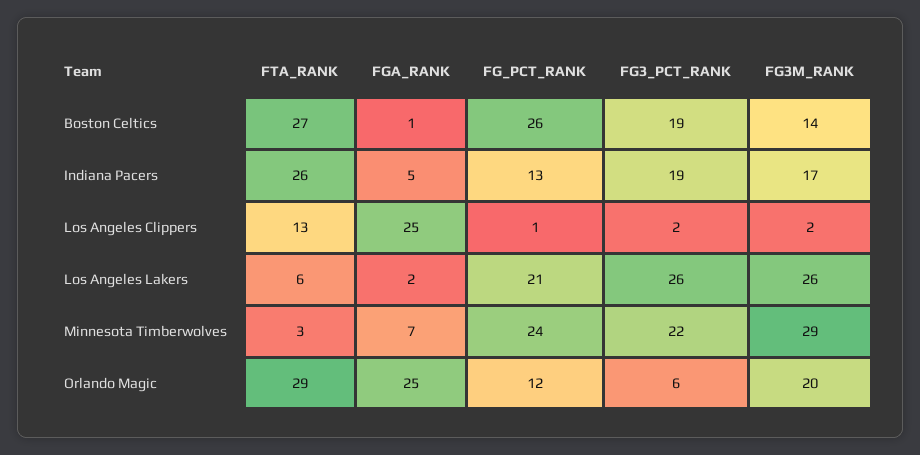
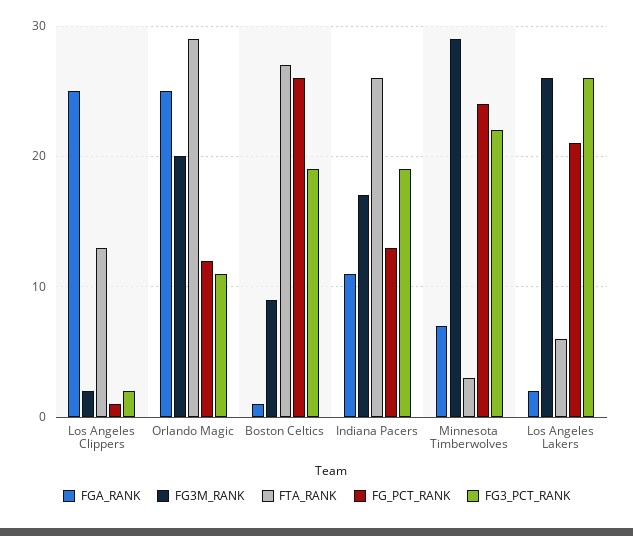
FG3M_RANK, Boston Celtics: 14 -> 9
FGA_RANK, Indiana Pacers: 5 -> 11
FG3_PCT_RANK, Orlando Magic: 6 -> 11

